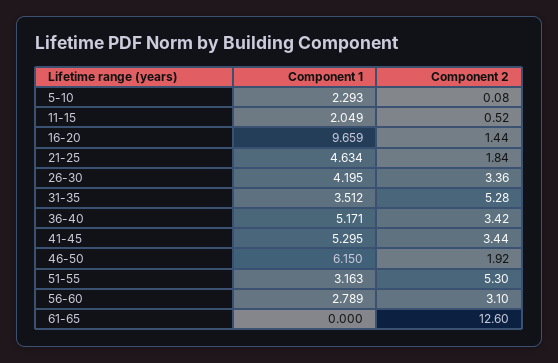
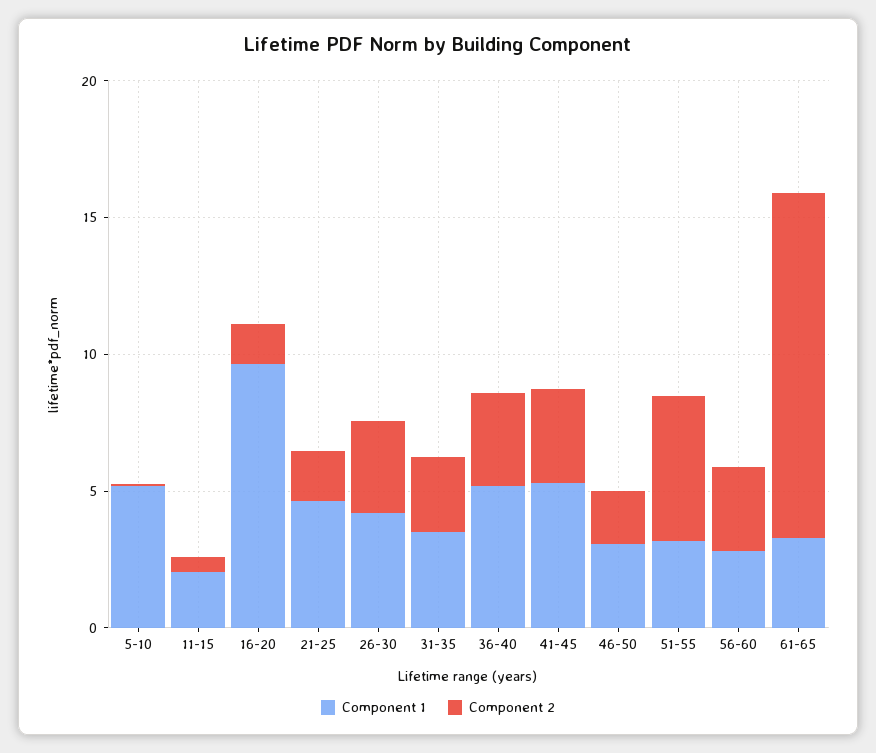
Component 1, 5-10: 2.293 -> 5
Component 2, 31-35: 5.28 -> 3
Component 1, 46-50: 6.15 -> 3
Component 1, 61-65: 0 -> 3

